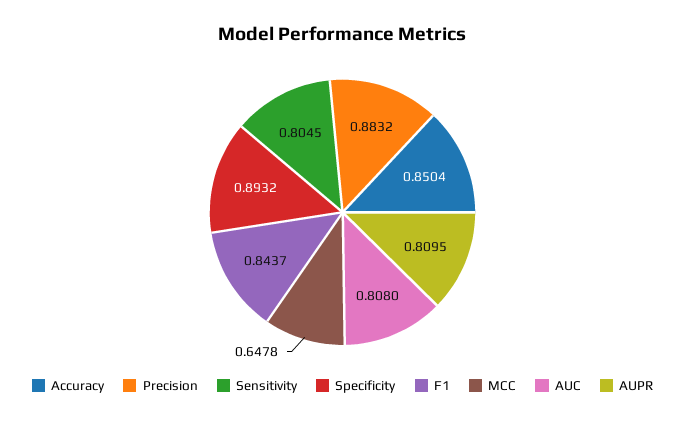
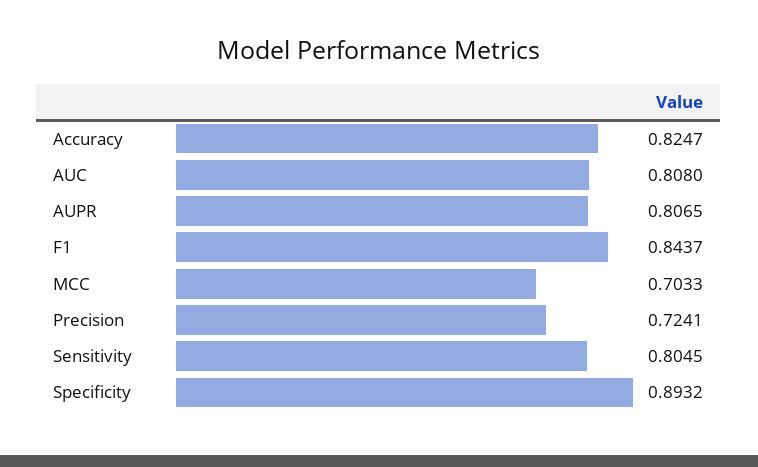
Accuracy: 0.8504 -> 0.8247
Precision: 0.8832 -> 0.7241
MCC: 0.6478 -> 0.7033
AUPR: 0.8095 -> 0.8065

